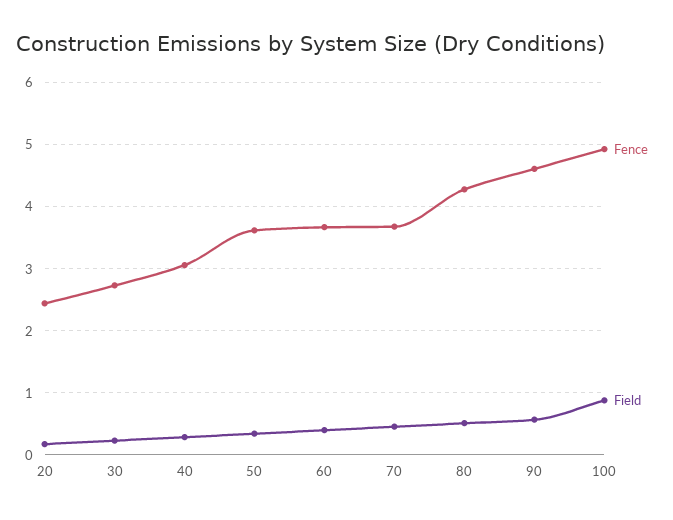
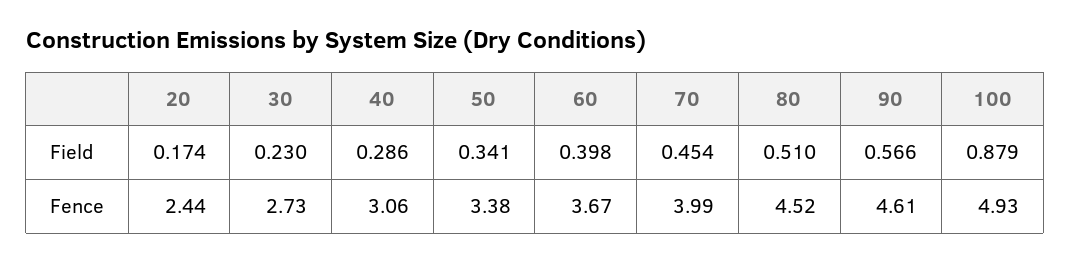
Fence, 50: 3.6 -> 3.38
Fence, 70: 3.7 -> 3.99
Fence, 80: 4.3 -> 4.52

